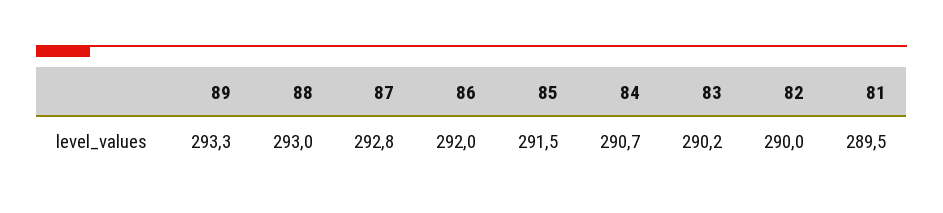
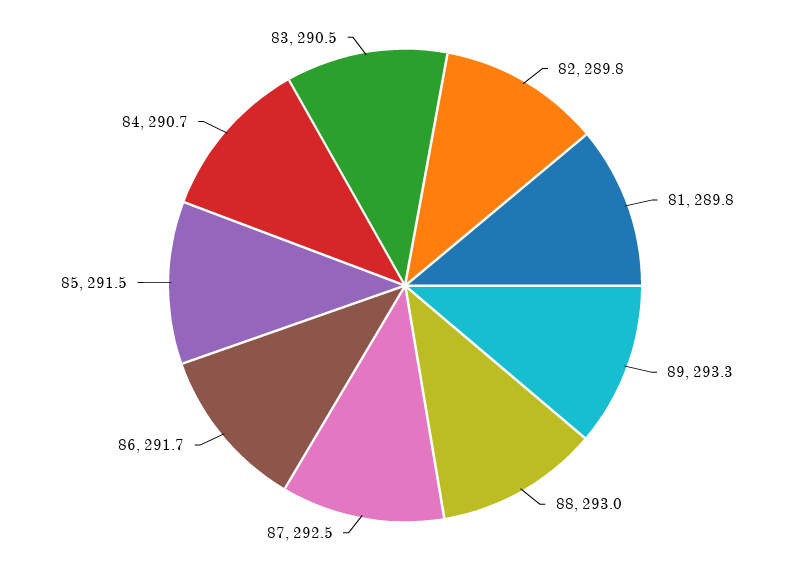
87: 292.8 -> 292.5
86: 292 -> 291.7
83: 290.2 -> 290.5
82: 290 -> 289.8
81: 289.5 -> 289.8

